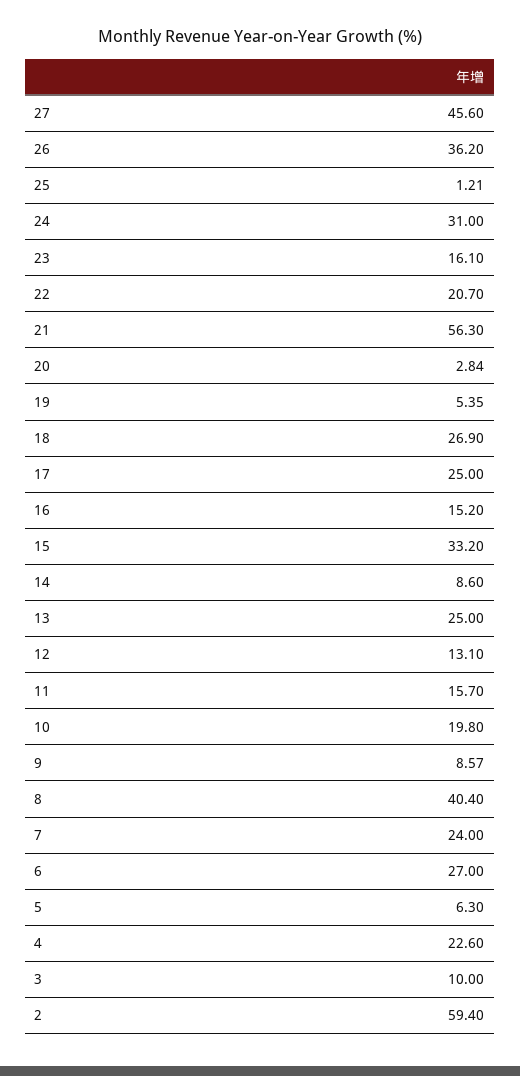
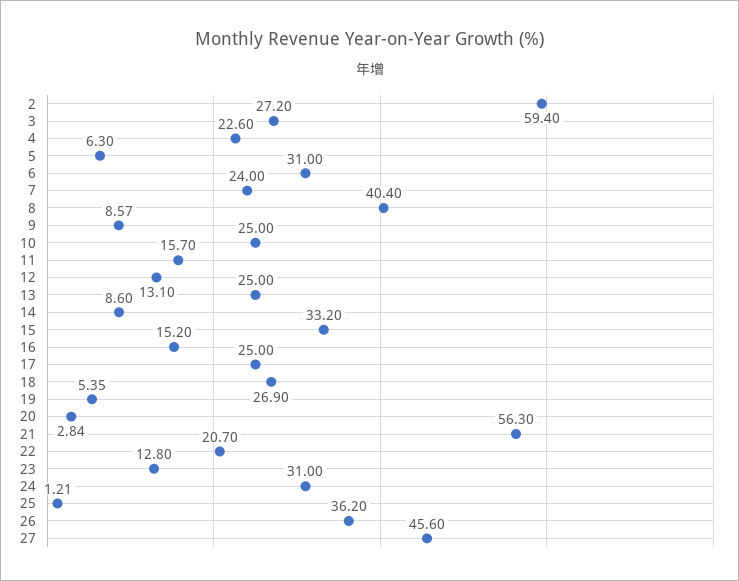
23: 16.1 -> 12.8
10: 19.8 -> 25
6: 27 -> 31
3: 10 -> 27.2

